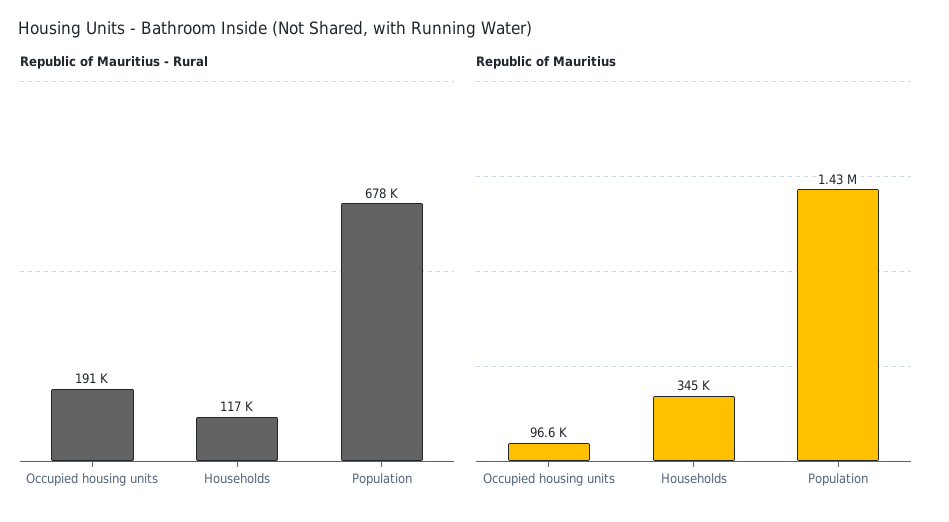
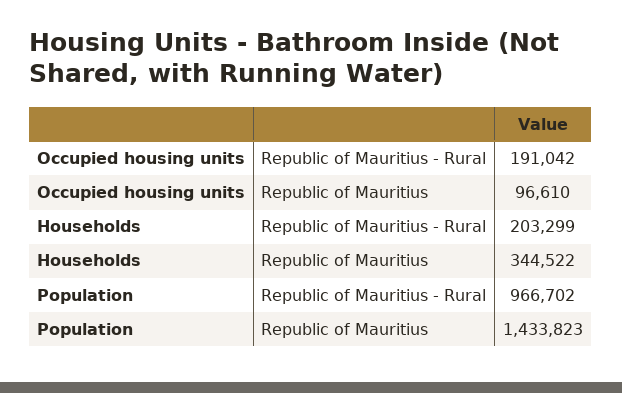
Republic of Mauritius - Rural, Households: 117000 -> 203299
Republic of Mauritius - Rural, Population: 678000 -> 966702

